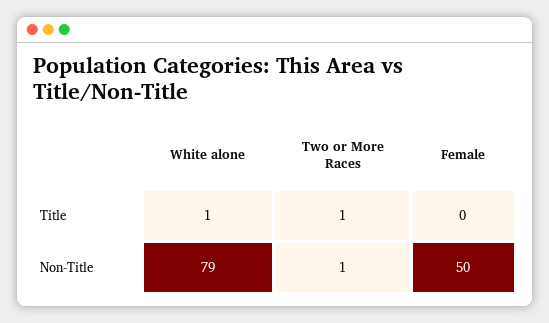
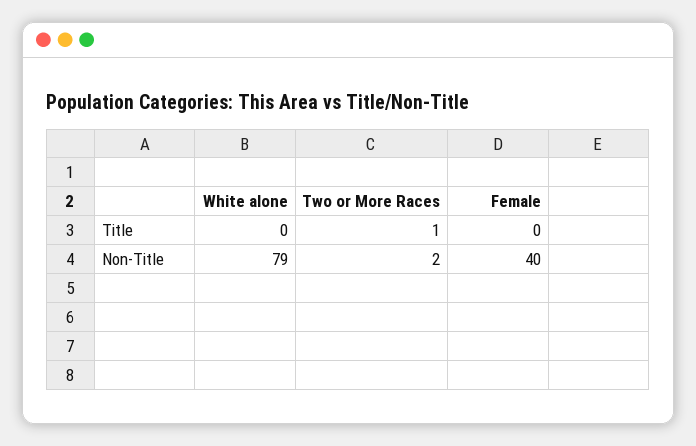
White alone, Title: 1 -> 0
Two or More Races, Non-Title: 1 -> 2
Female, Non-Title: 50 -> 40

